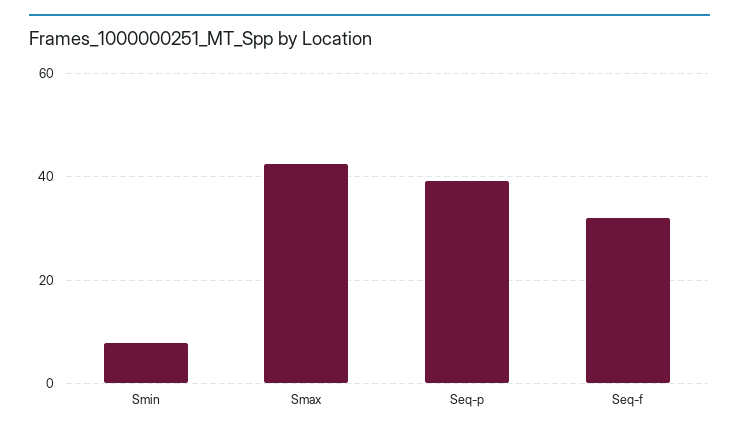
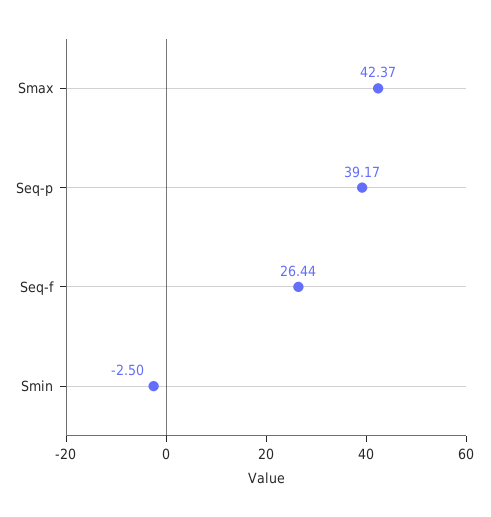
Smin: 8 -> -2.5
Seq-f: 32 -> 26.44

